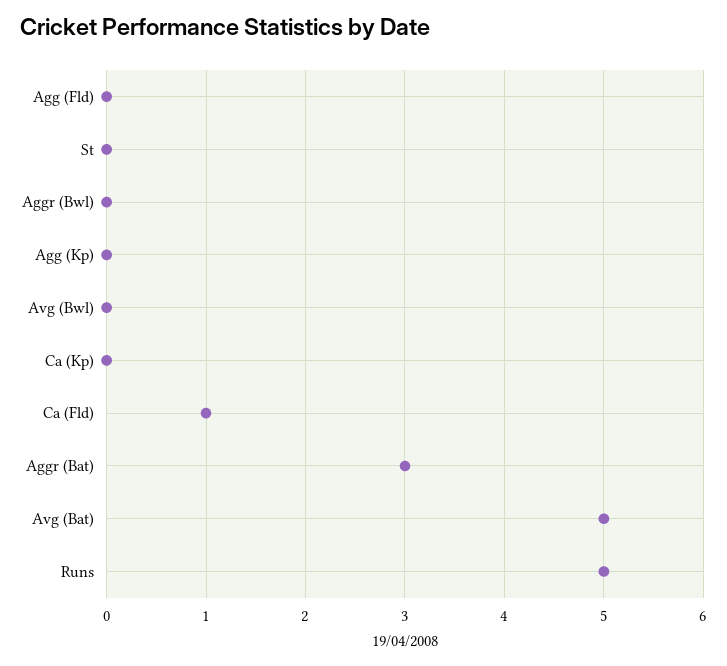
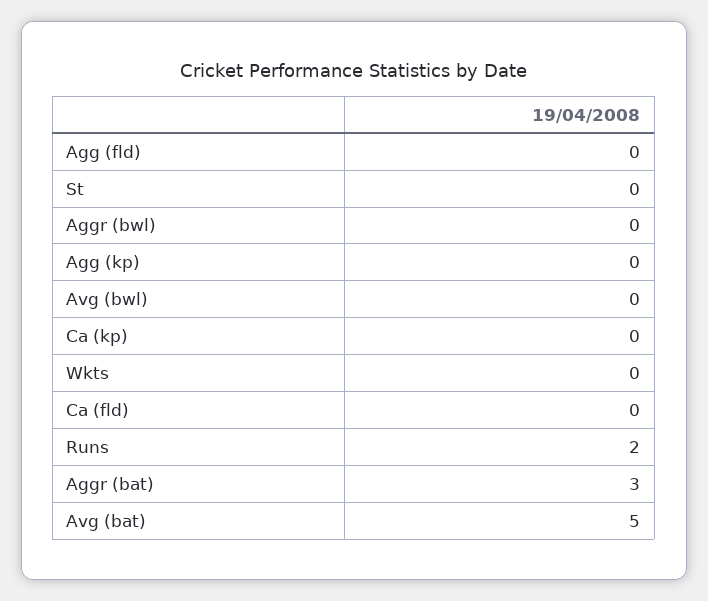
Ca (Fld): 1 -> 0
Runs: 5 -> 2
Wkts: none -> 0

